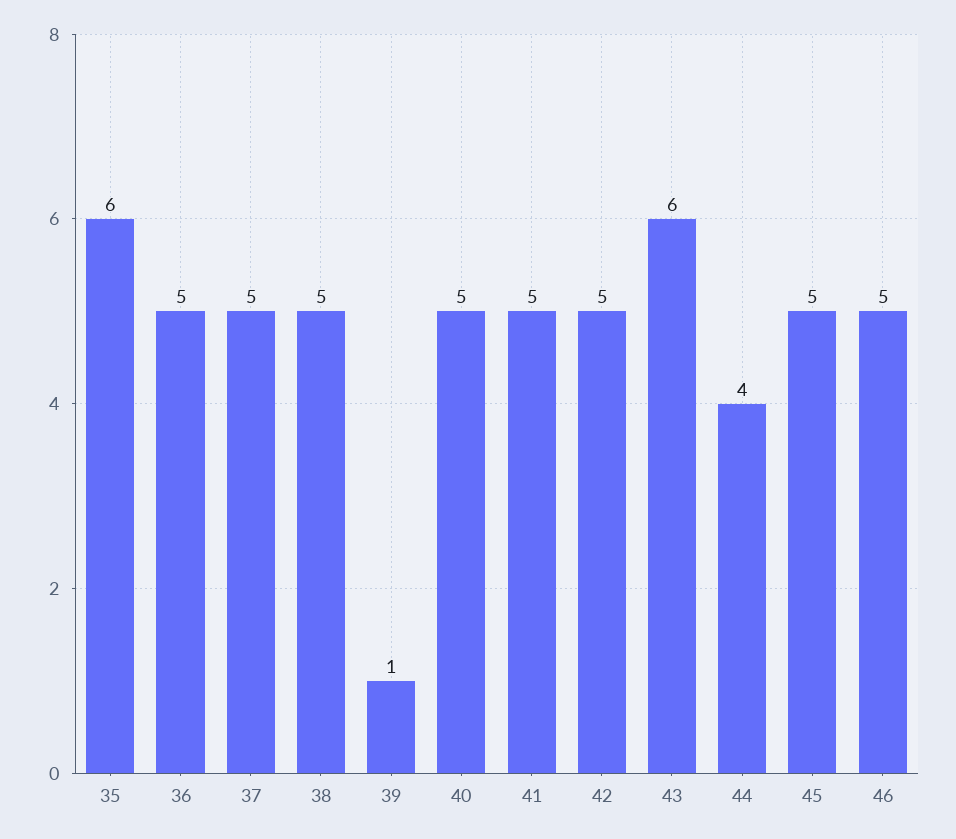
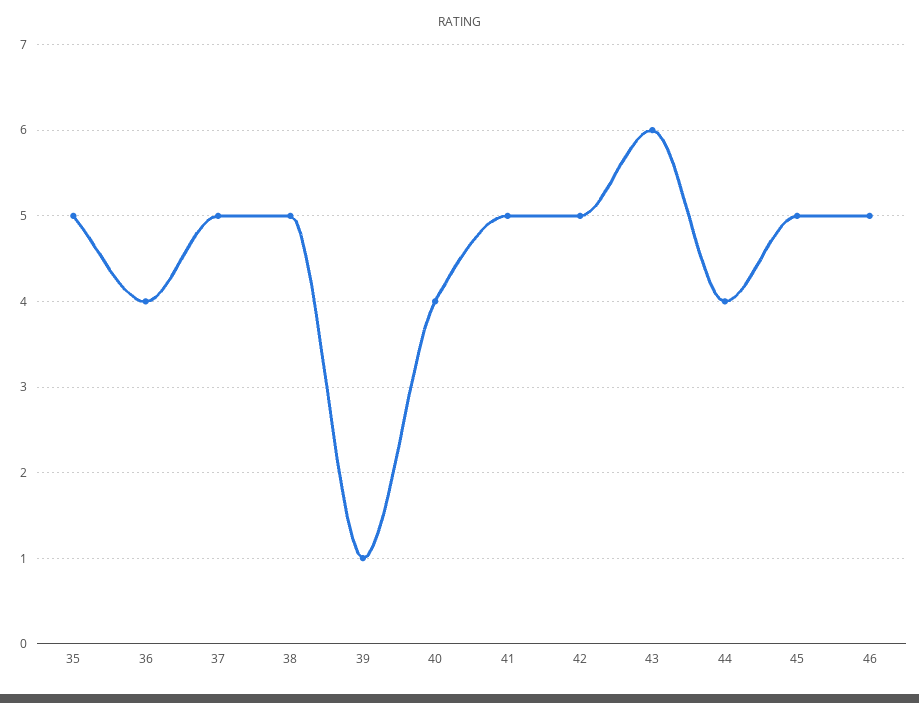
35: 6 -> 5
36: 5 -> 4
40: 5 -> 4

